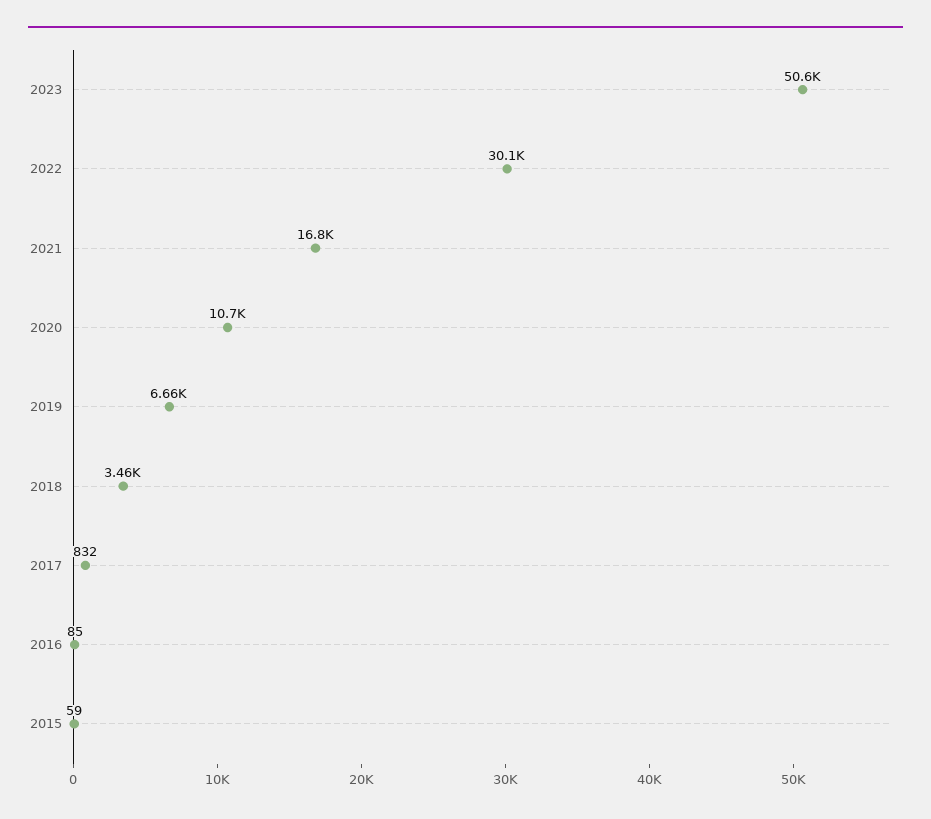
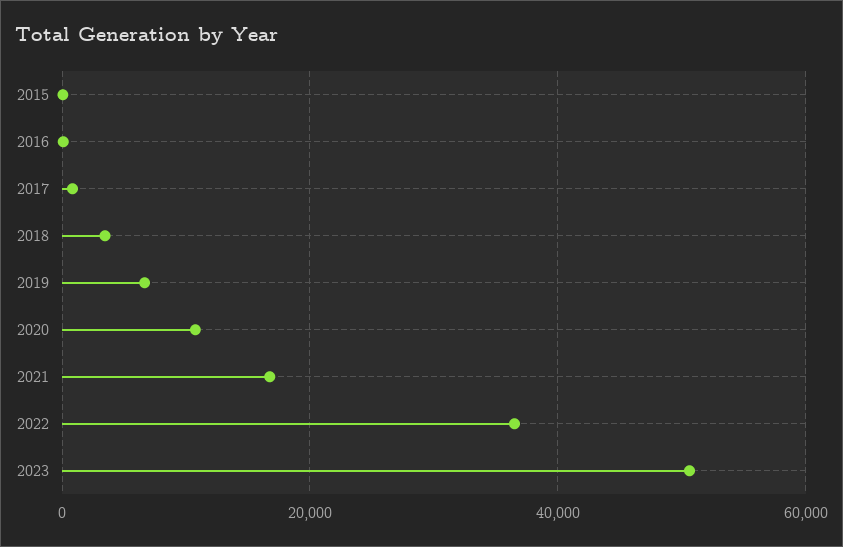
2022: 30100 -> 36000

